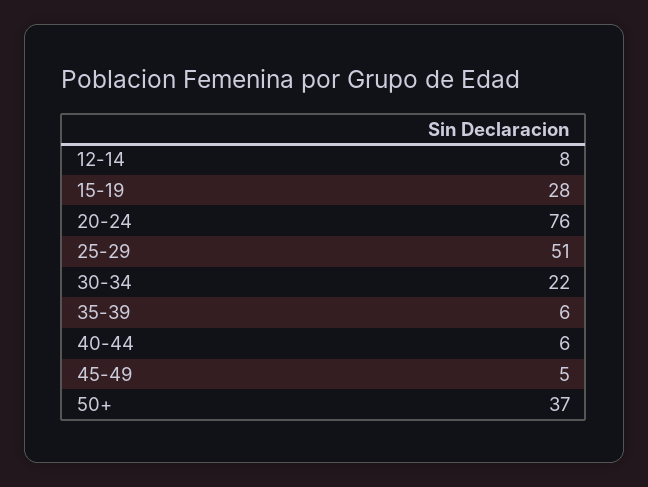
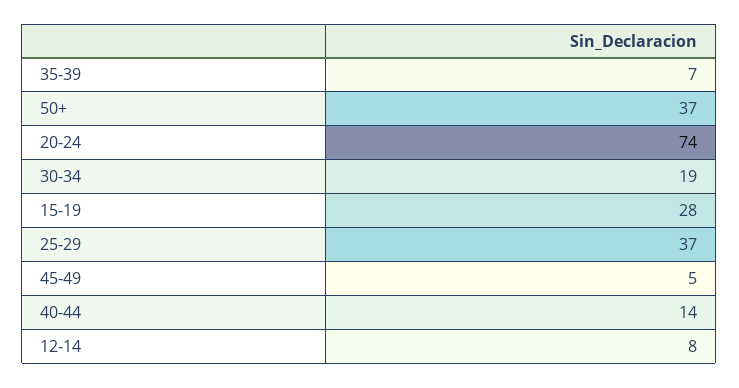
20-24: 76 -> 74
25-29: 51 -> 37
30-34: 22 -> 19
35-39: 6 -> 7
40-44: 6 -> 14

